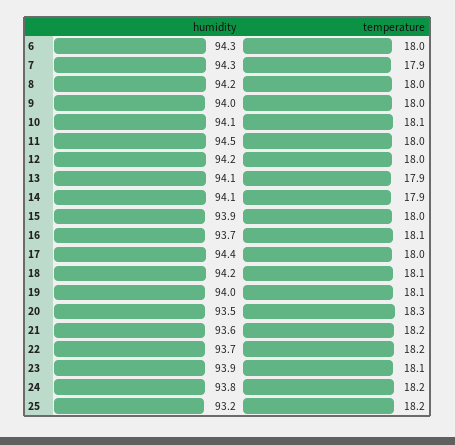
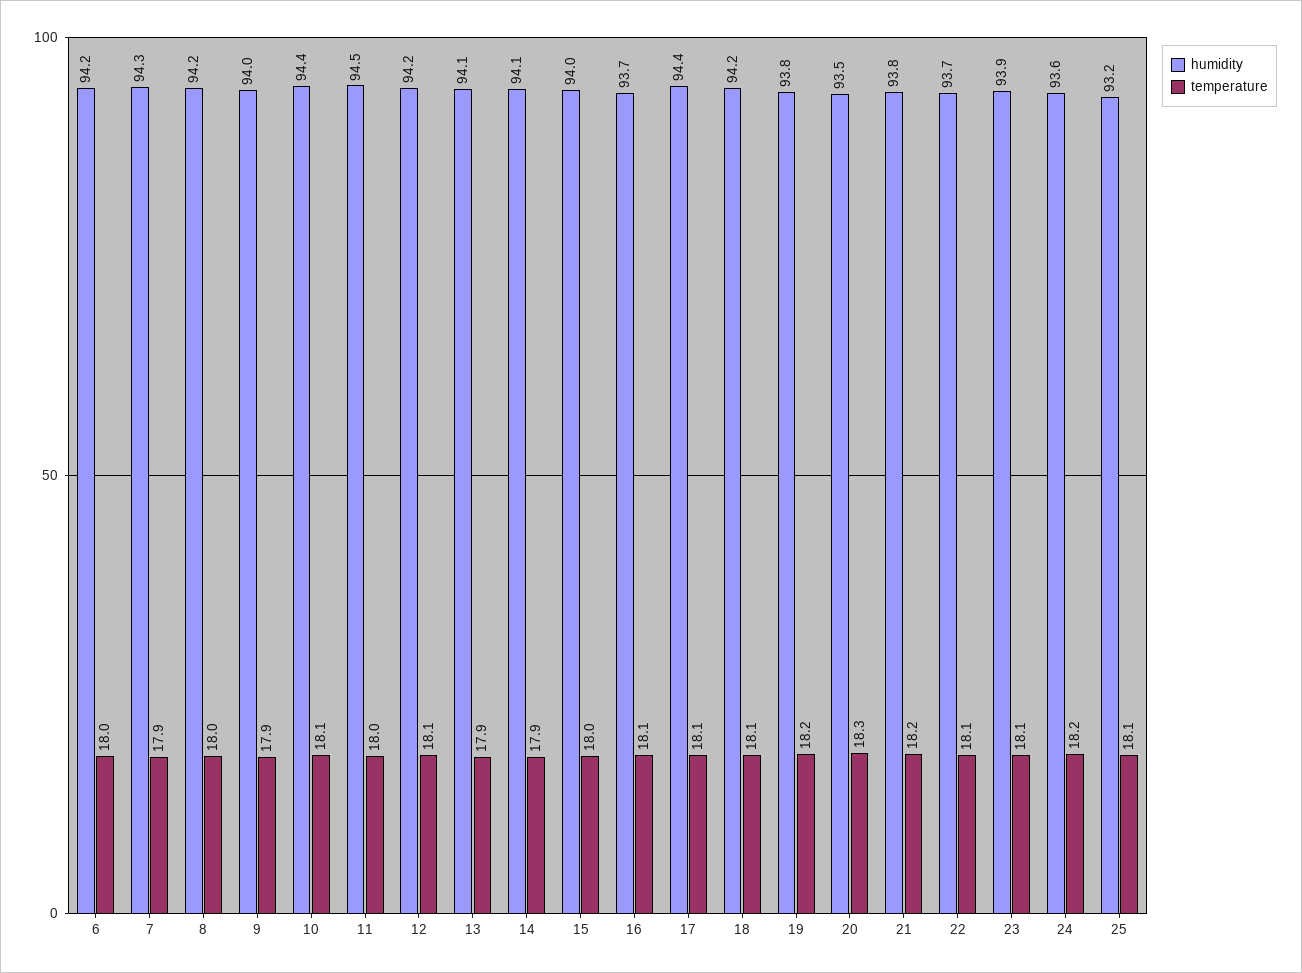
humidity, 6: 94.3 -> 94.2
temperature, 9: 18 -> 17.9
humidity, 10: 94.1 -> 94.4
temperature, 12: 18 -> 18.1
humidity, 15: 93.9 -> 94
temperature, 17: 18 -> 18.1
humidity, 19: 94 -> 93.8
temperature, 19: 18.1 -> 18.2
humidity, 21: 93.6 -> 93.8
temperature, 22: 18.2 -> 18.1
humidity, 24: 93.8 -> 93.6
temperature, 25: 18.2 -> 18.1

